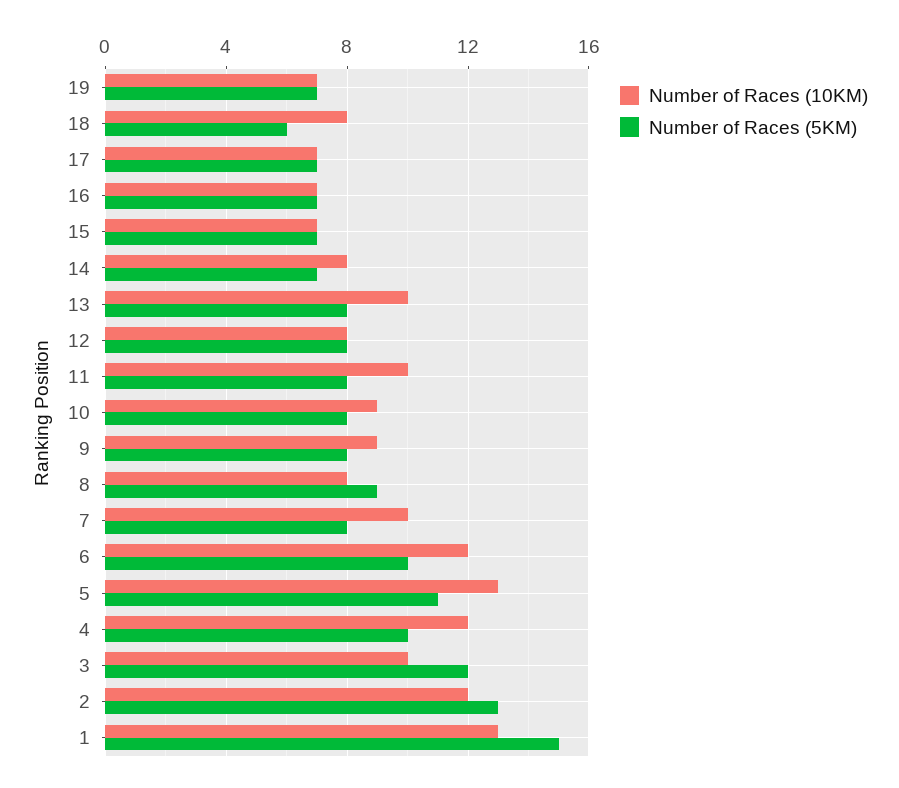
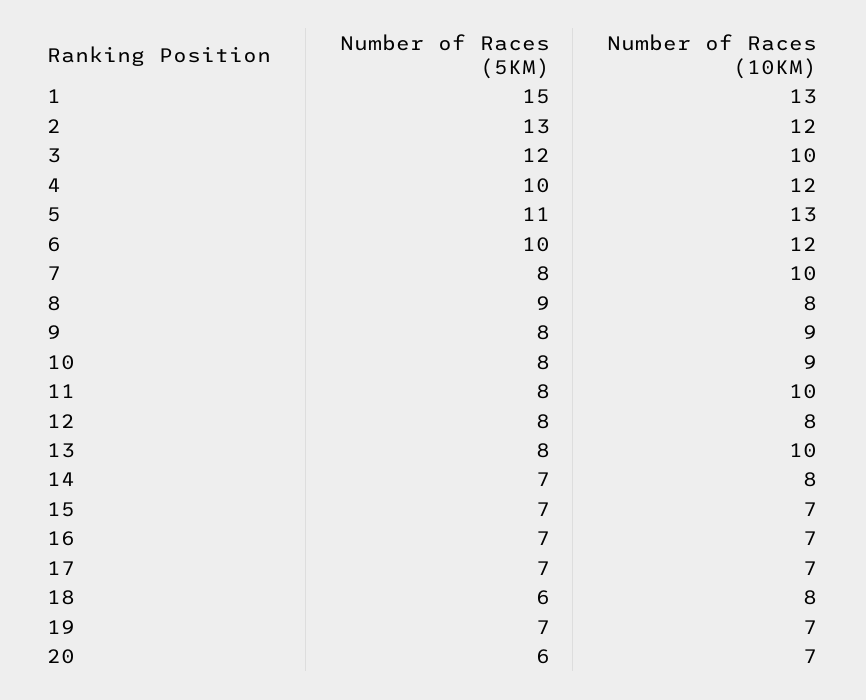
Number of Races (5KM), 20: none -> 6
Number of Races (10KM), 20: none -> 7

